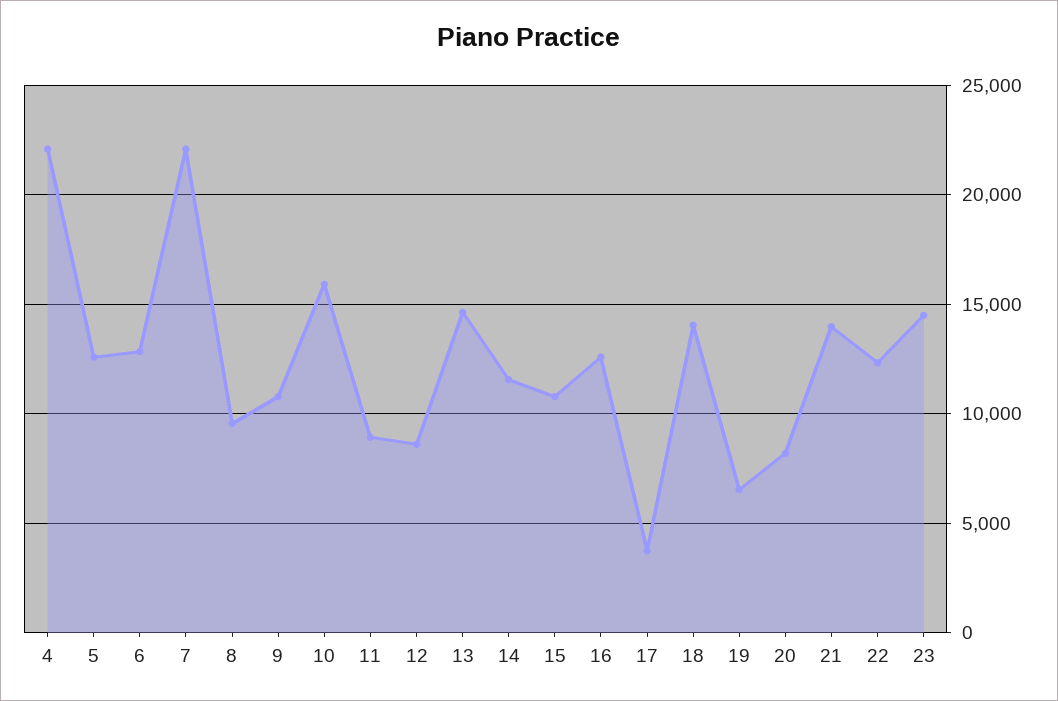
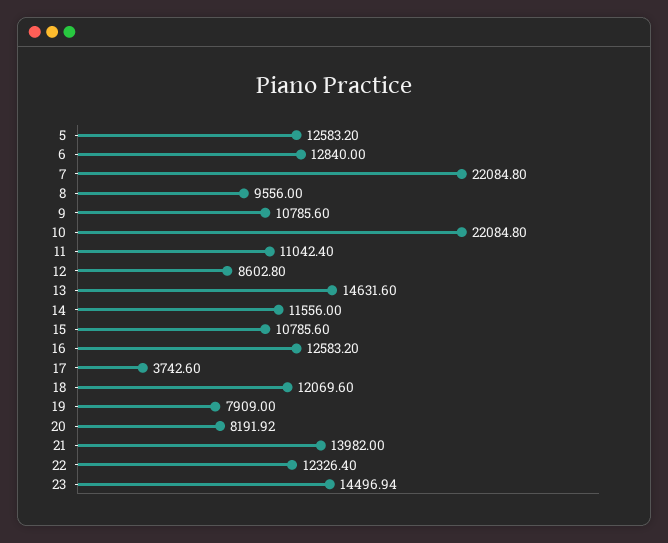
4: 22000 -> none
10: 16000 -> 22084.8
11: 9000 -> 11042.4
18: 14000 -> 12069.6
19: 6500 -> 7909

